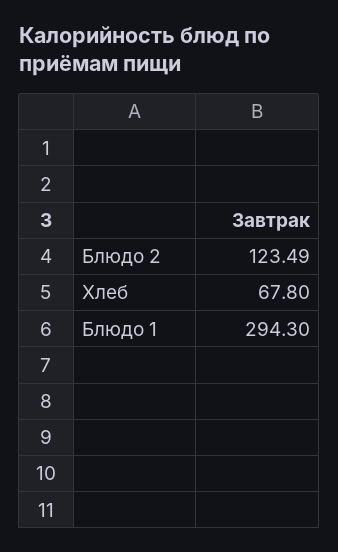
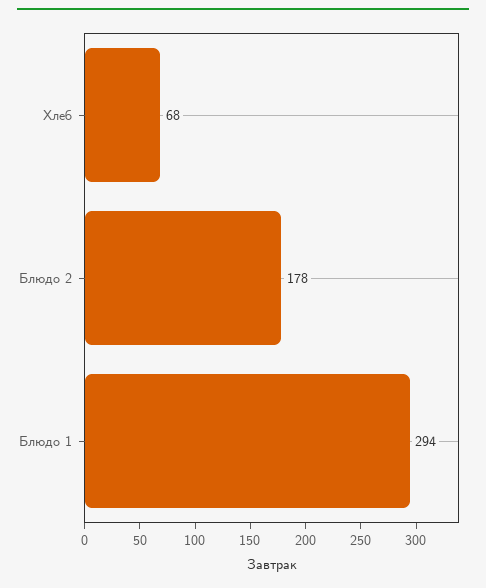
Блюдо 2: 123.49 -> 178

